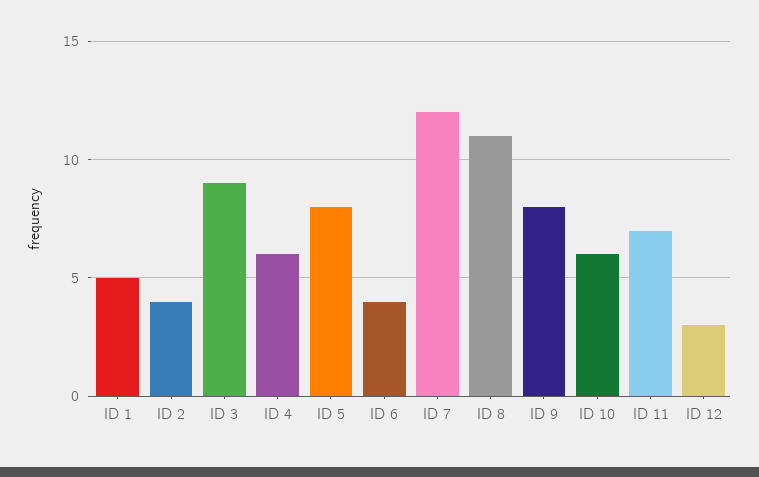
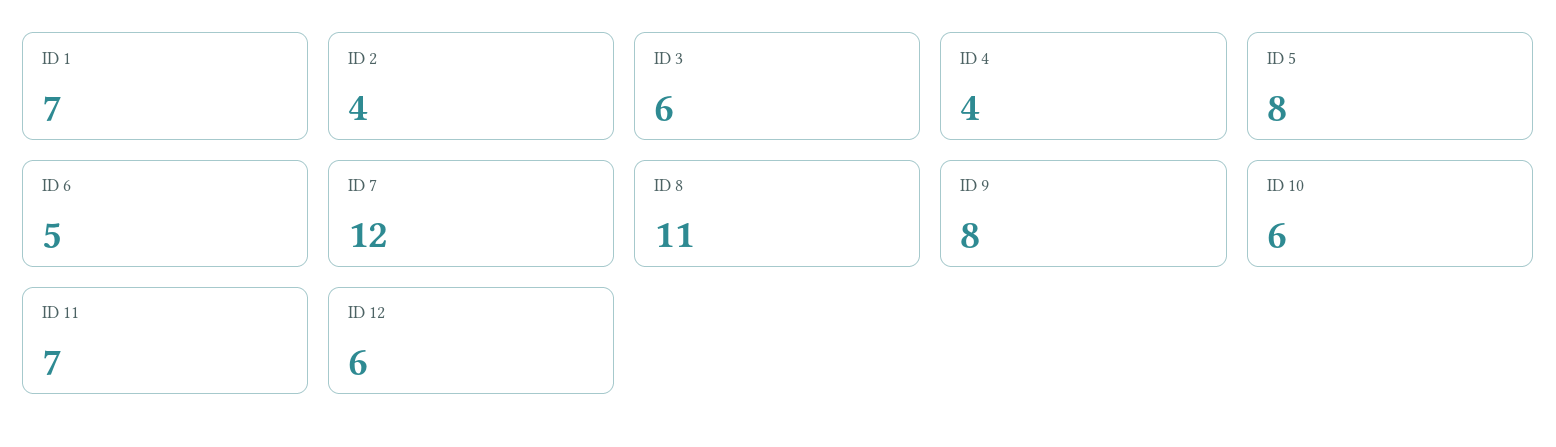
ID 1: 5 -> 7
ID 3: 9 -> 6
ID 4: 6 -> 4
ID 6: 4 -> 5
ID 12: 3 -> 6

